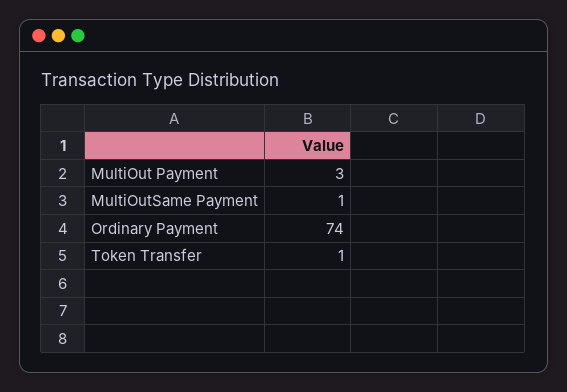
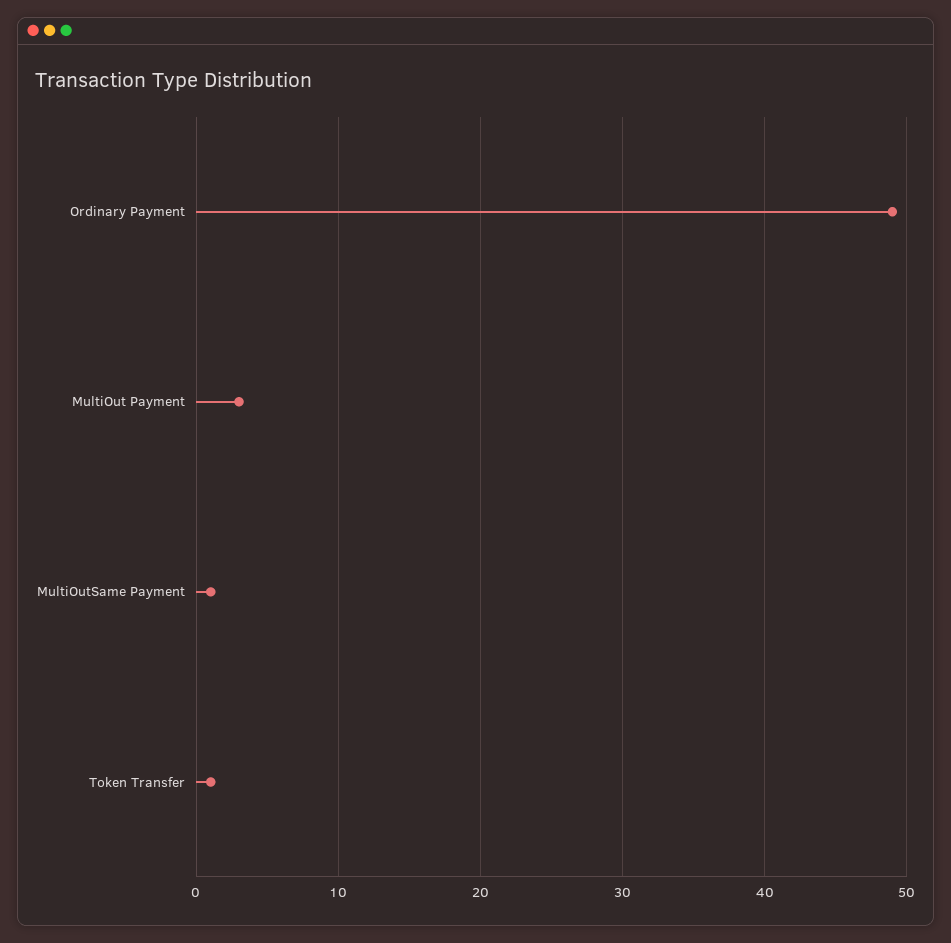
Ordinary Payment: 74 -> 49

